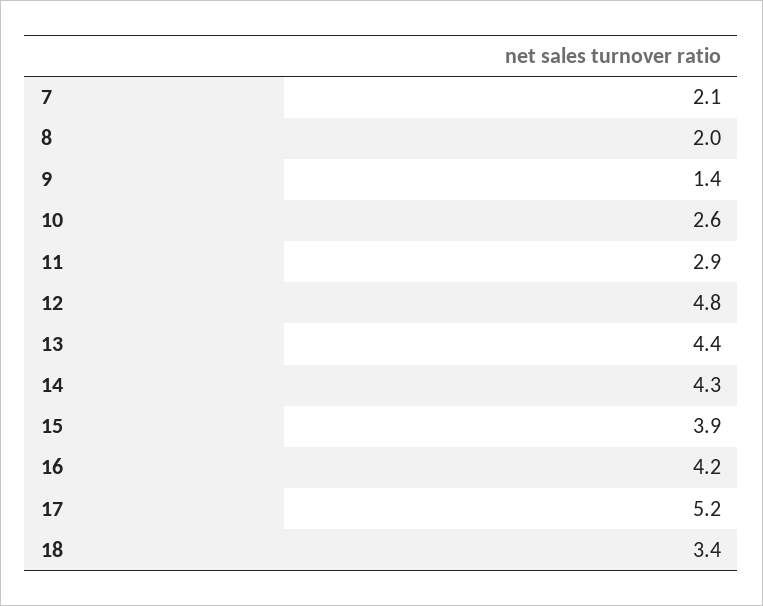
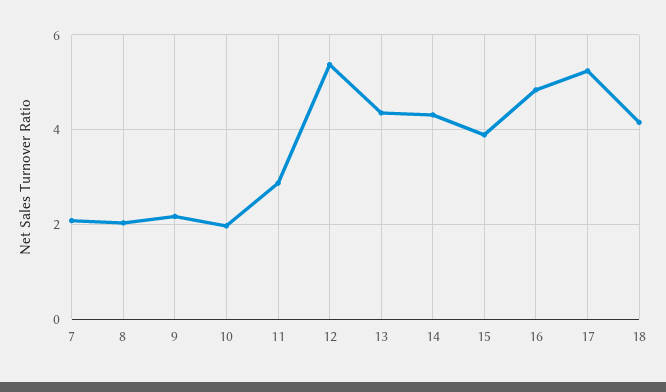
9: 1.4 -> 2.2
10: 2.6 -> 2
12: 4.8 -> 5.4
16: 4.2 -> 4.8
18: 3.4 -> 4.2

